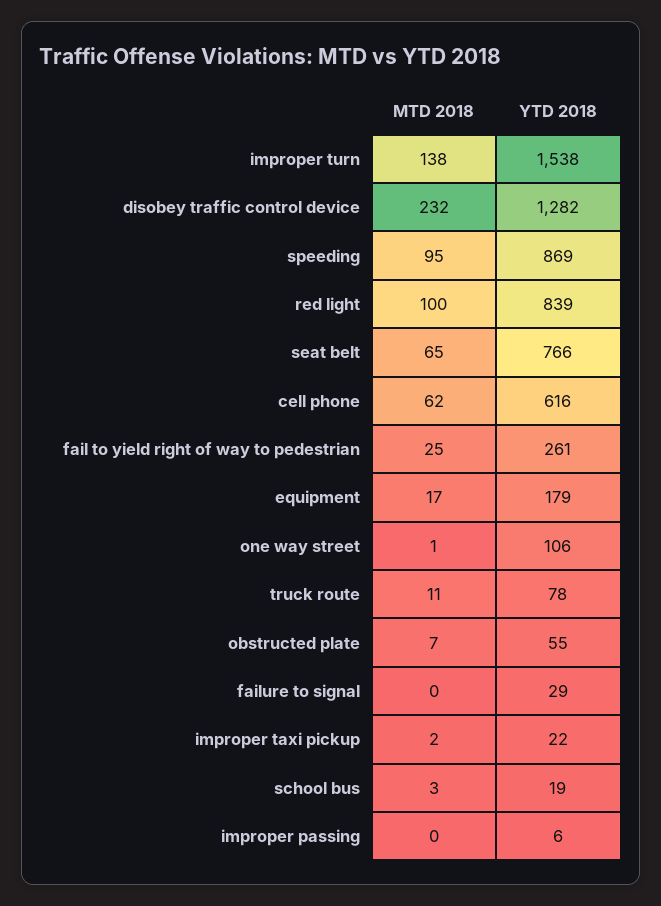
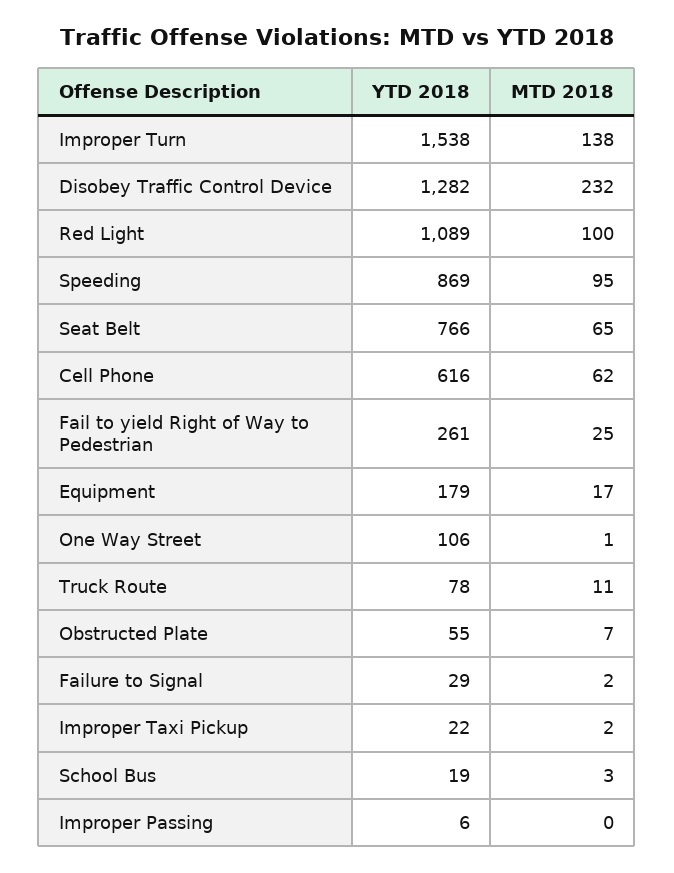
YTD 2018, red light: 839 -> 1089
MTD 2018, failure to signal: 0 -> 2

